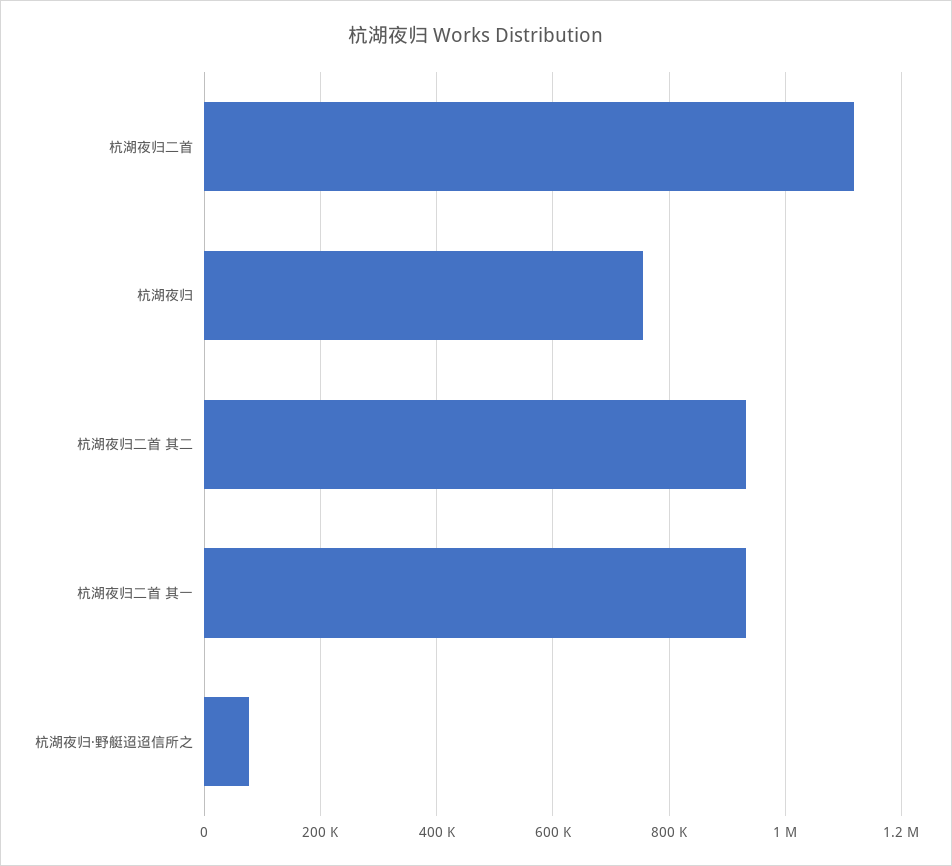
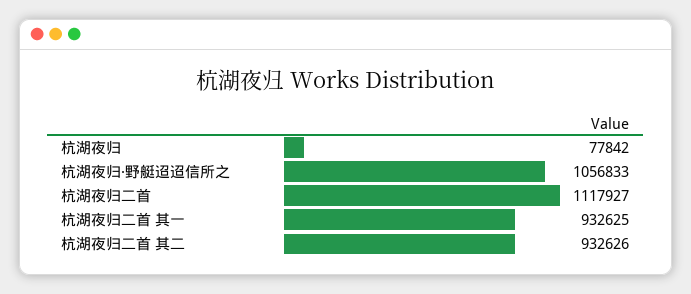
杭湖夜归: 760000 -> 77842
杭湖夜归·野艇迢迢信所之: 80000 -> 1056833

